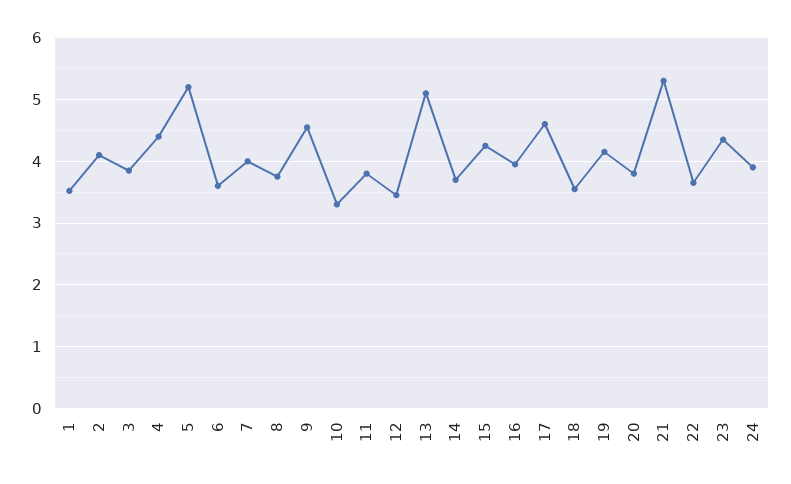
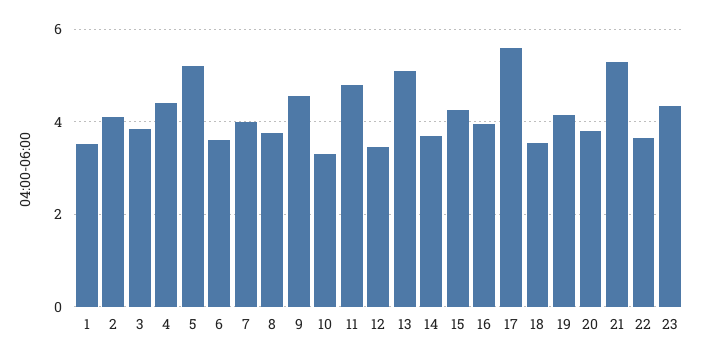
11: 3.8 -> 4.8
17: 4.6 -> 5.6
24: 3.9 -> none

